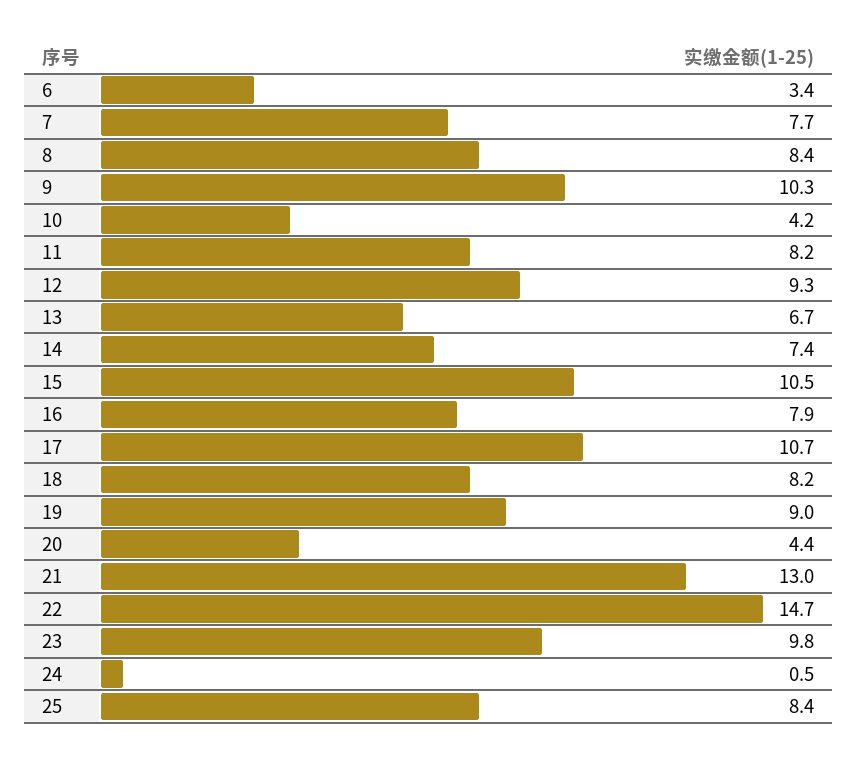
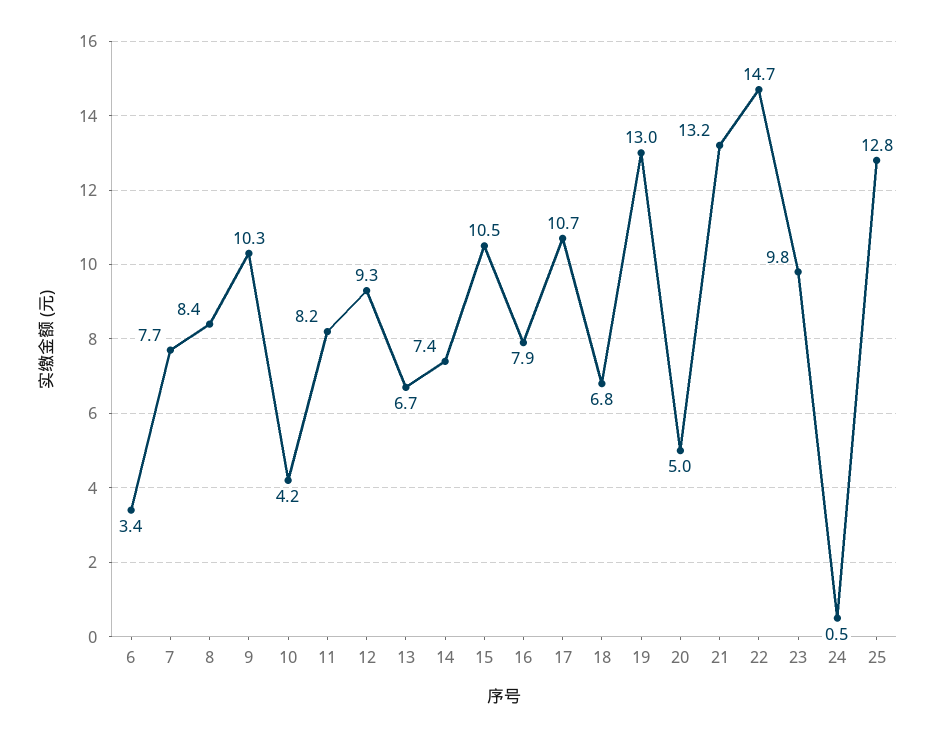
18: 8.2 -> 6.8
19: 9 -> 13
20: 4.4 -> 5
21: 13 -> 13.2
25: 8.4 -> 12.8

